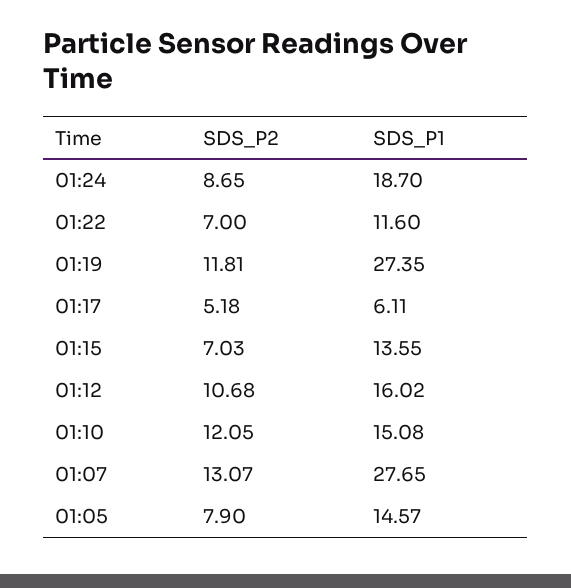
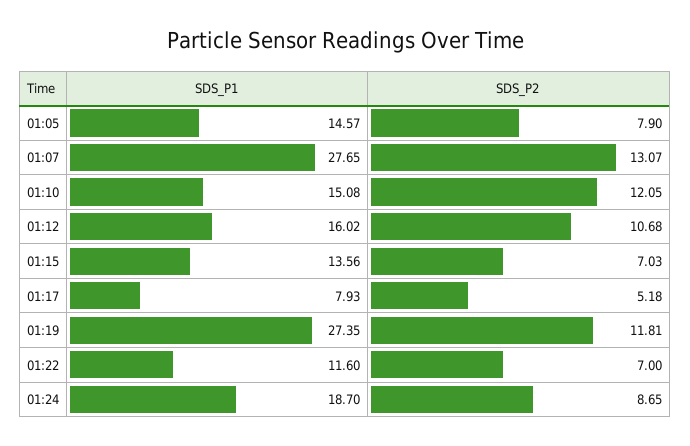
SDS_P1, 01:17: 6.11 -> 7.93
SDS_P1, 01:15: 13.55 -> 13.56

